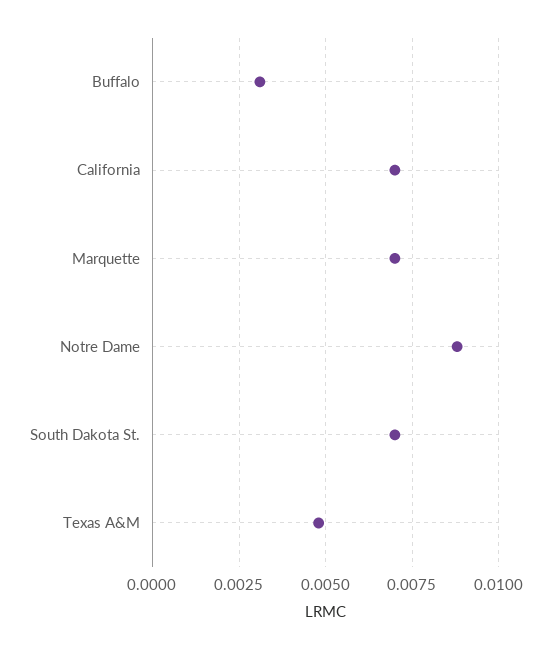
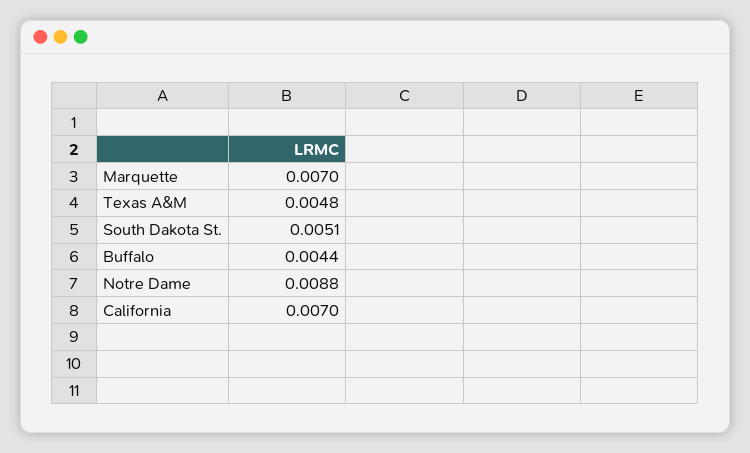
Buffalo: 0.003 -> 0.0044
South Dakota St.: 0.007 -> 0.0051

